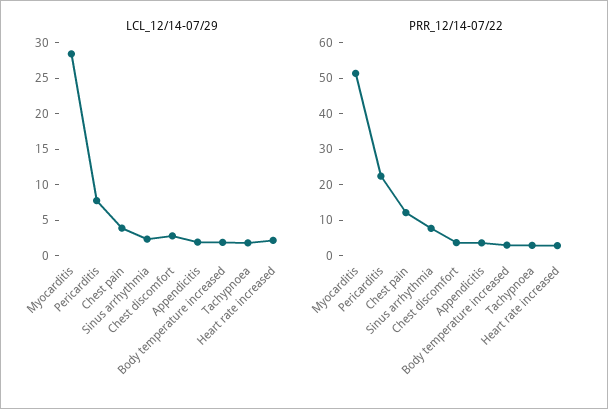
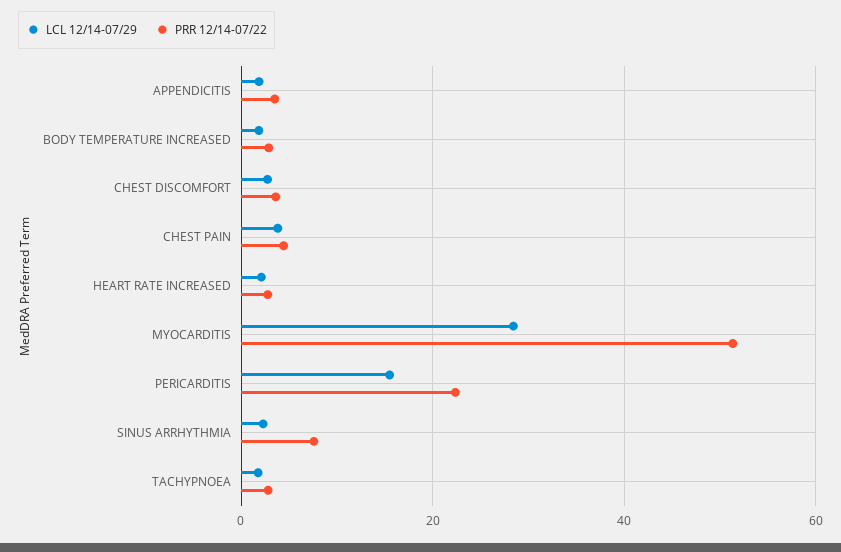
LCL_12/14-07/29, Pericarditis: 7.5 -> 16
PRR_12/14-07/22, Chest pain: 12.5 -> 4

